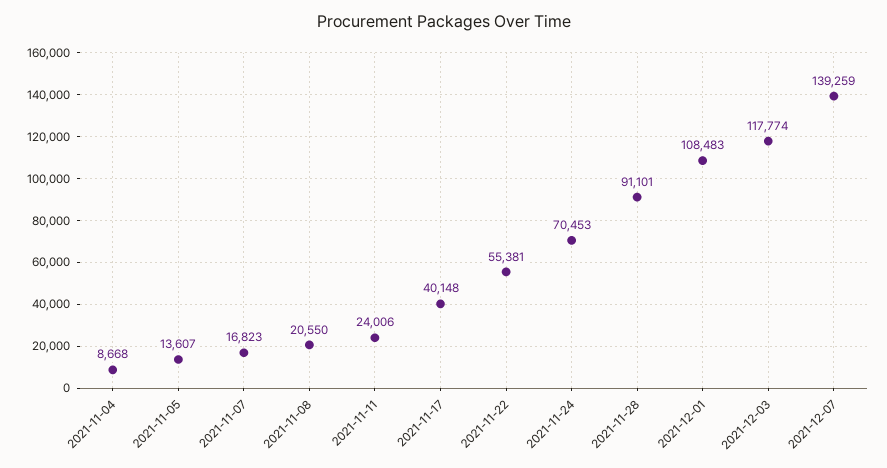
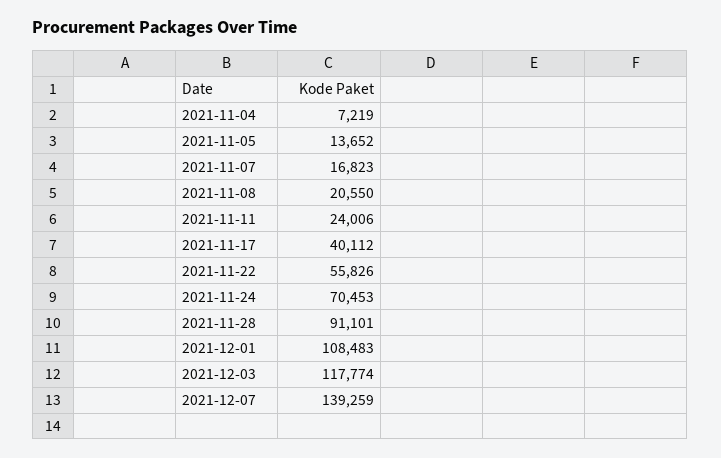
2021-11-04: 8668 -> 7219
2021-11-05: 13607 -> 13652
2021-11-17: 40148 -> 40112
2021-11-22: 55381 -> 55826

